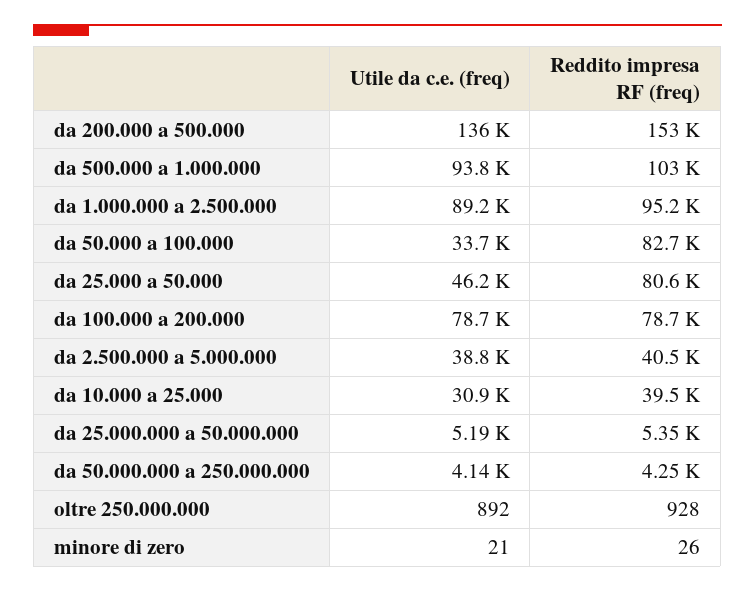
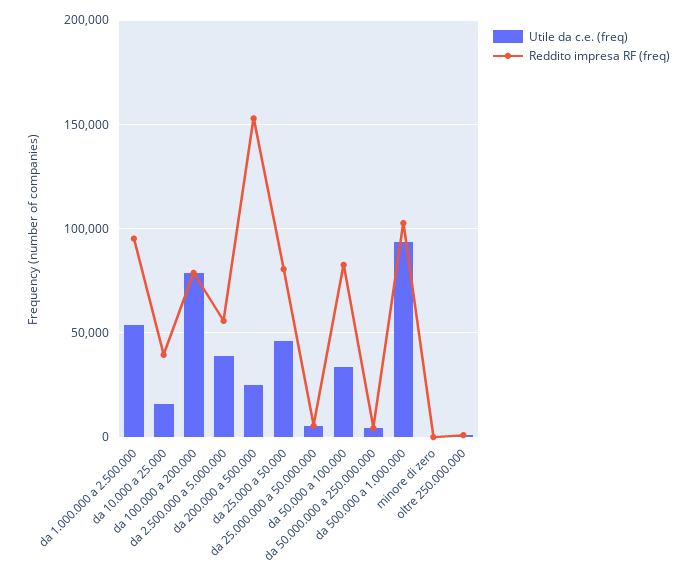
Utile da c.e. (freq), da 200.000 a 500.000: 136000 -> 25000
Utile da c.e. (freq), da 1.000.000 a 2.500.000: 89200 -> 55000
Reddito impresa RF (freq), da 2.500.000 a 5.000.000: 40500 -> 55000
Utile da c.e. (freq), da 10.000 a 25.000: 30900 -> 15000

